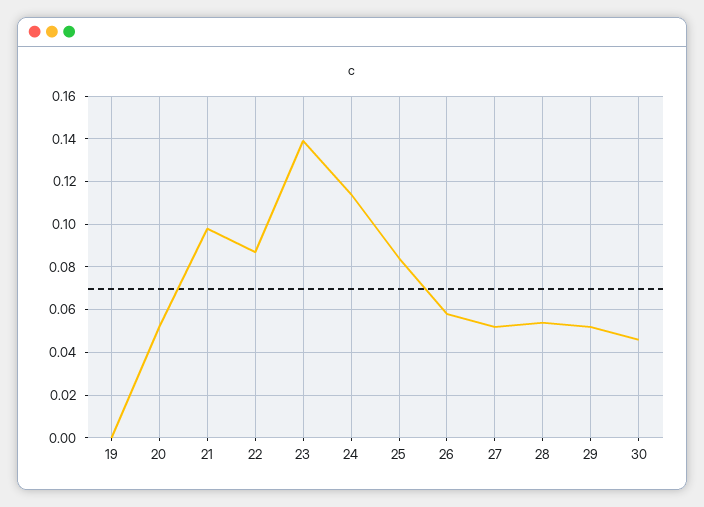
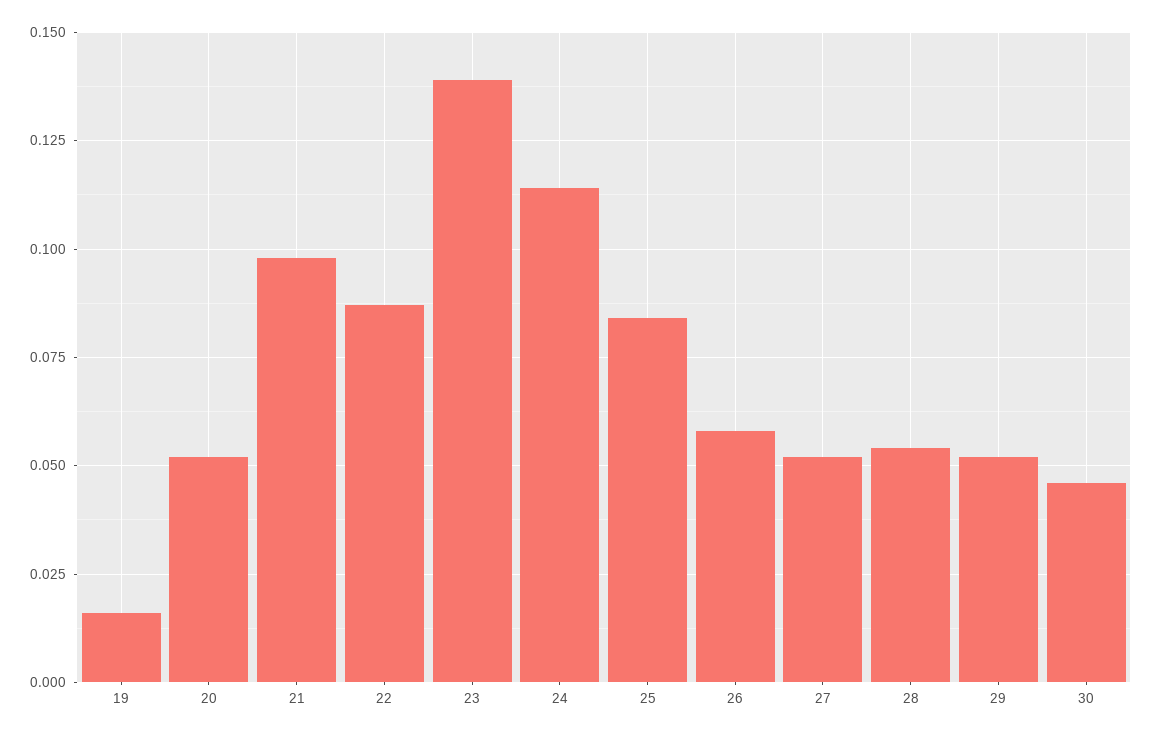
19: 0 -> 0.015

